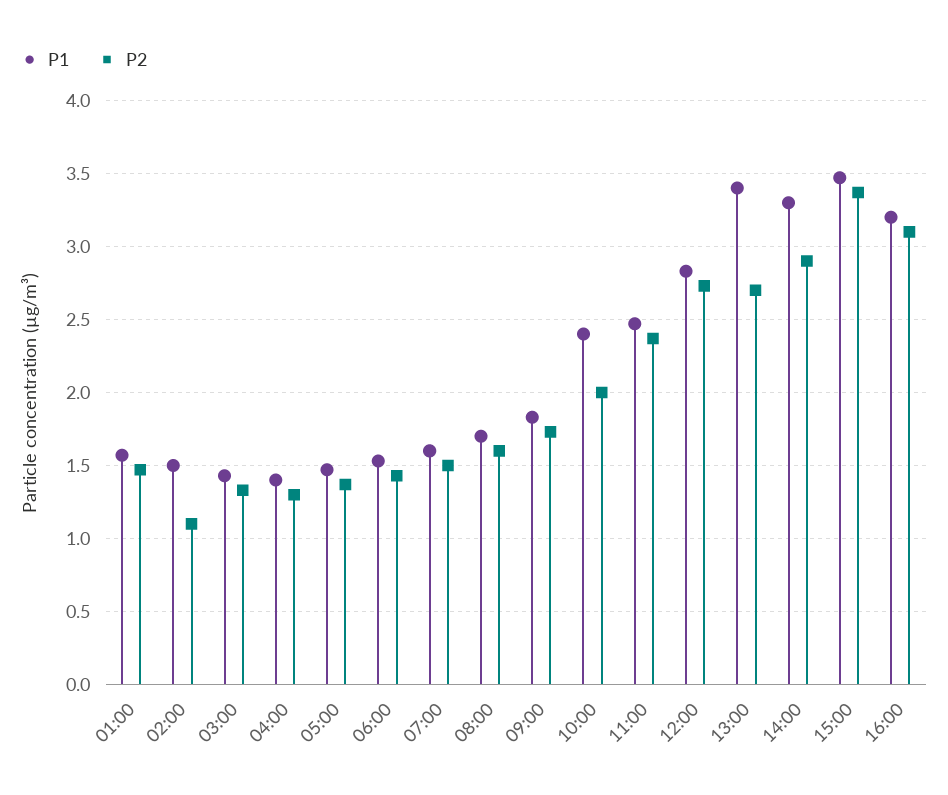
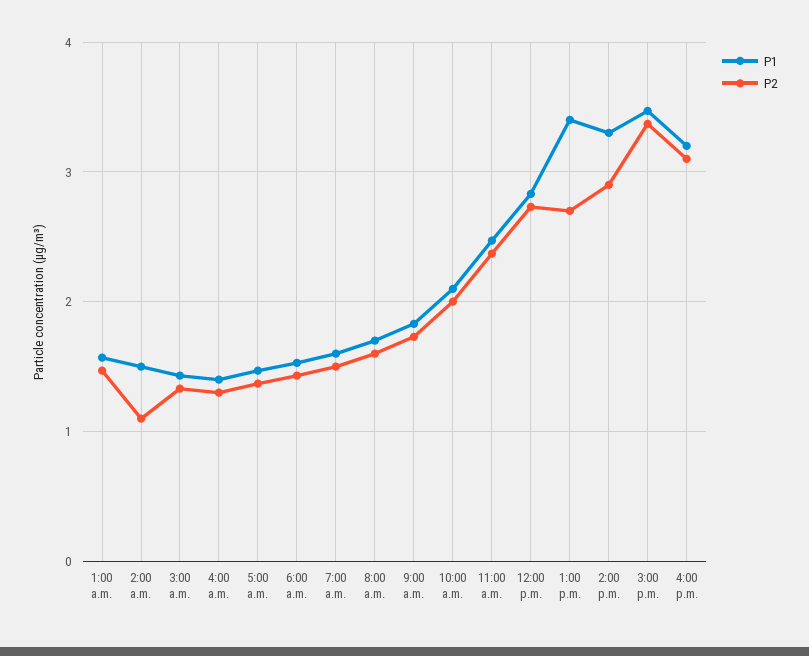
P1, 10:00: 2.4 -> 2.1

